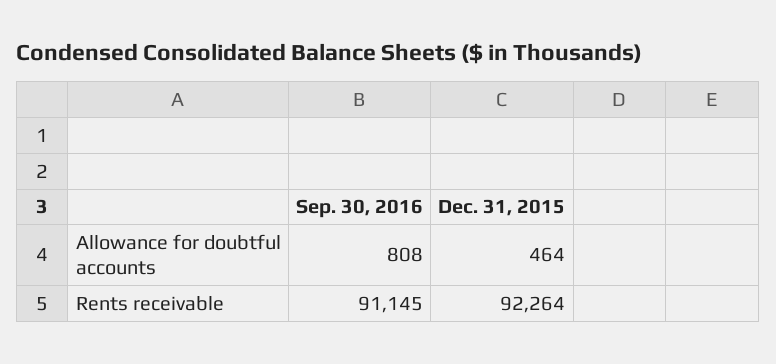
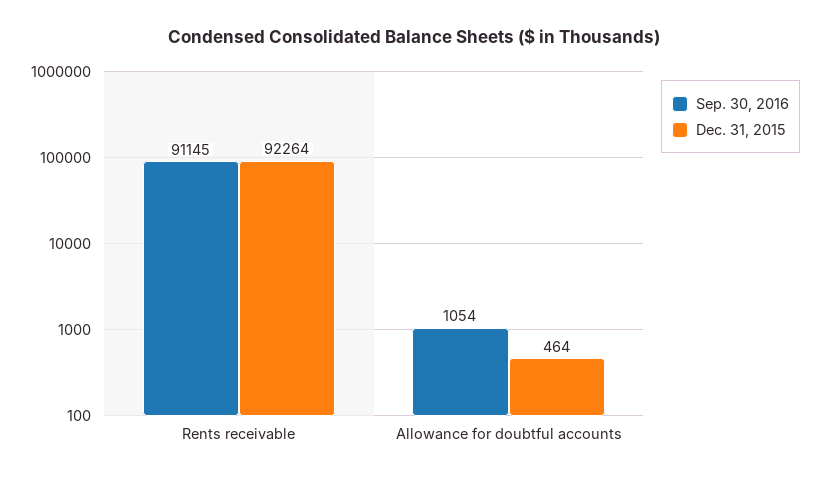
Sep. 30, 2016, Allowance for doubtful accounts: 808 -> 1054

